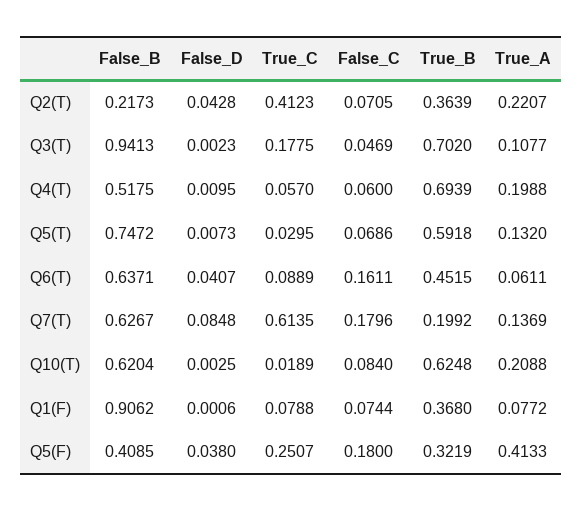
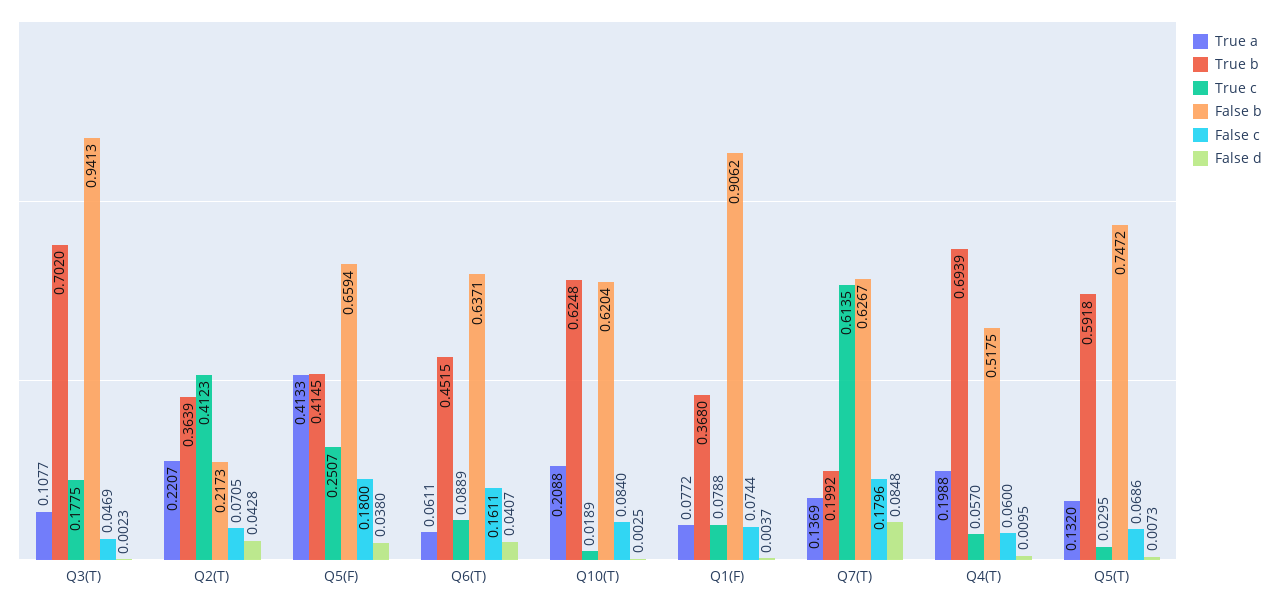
False_D, Q1(F): 0.0006 -> 0.0037
False_B, Q5(F): 0.4085 -> 0.6594
True_B, Q5(F): 0.3219 -> 0.4145

